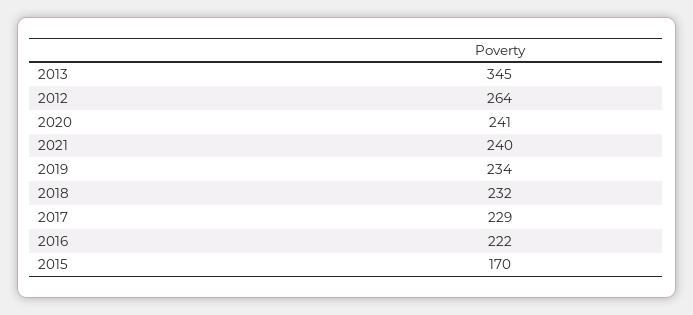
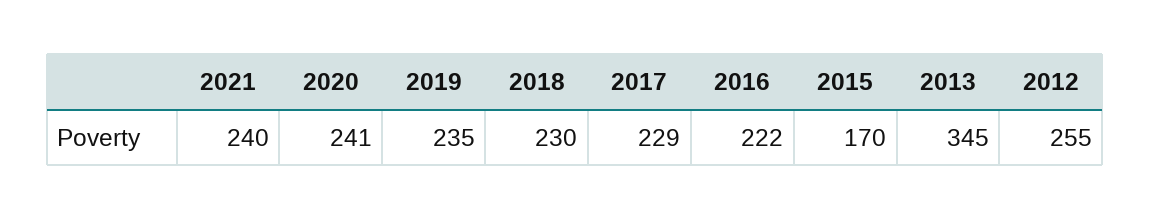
2012: 264 -> 255
2019: 234 -> 235
2018: 232 -> 230

